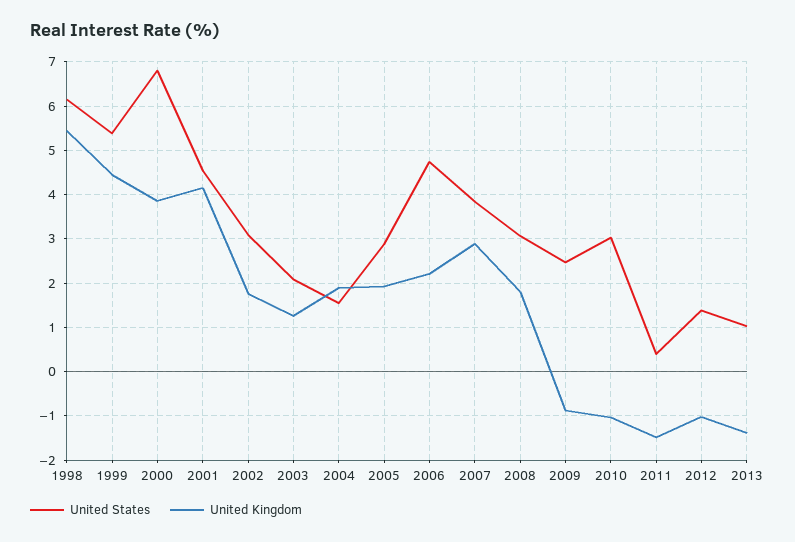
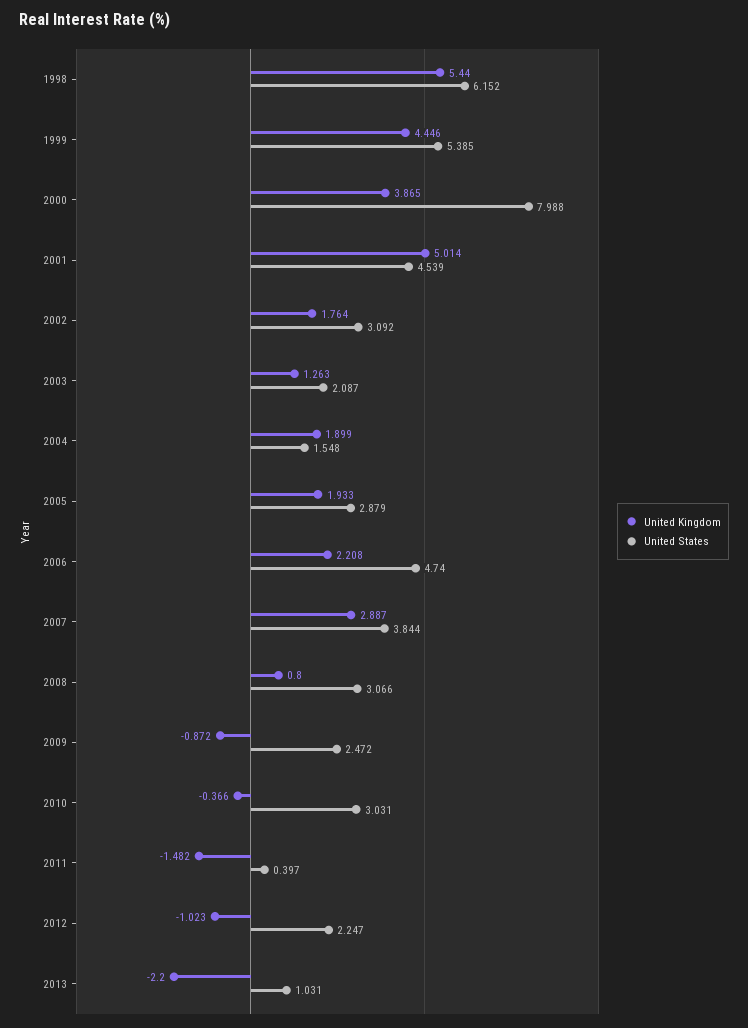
United States, 2000: 6.8 -> 7.988
United Kingdom, 2001: 4.2 -> 5.014
United Kingdom, 2008: 1.8 -> 0.8
United Kingdom, 2010: -1 -> -0.366
United States, 2012: 1.4 -> 2.247
United Kingdom, 2013: -1.4 -> -2.2

